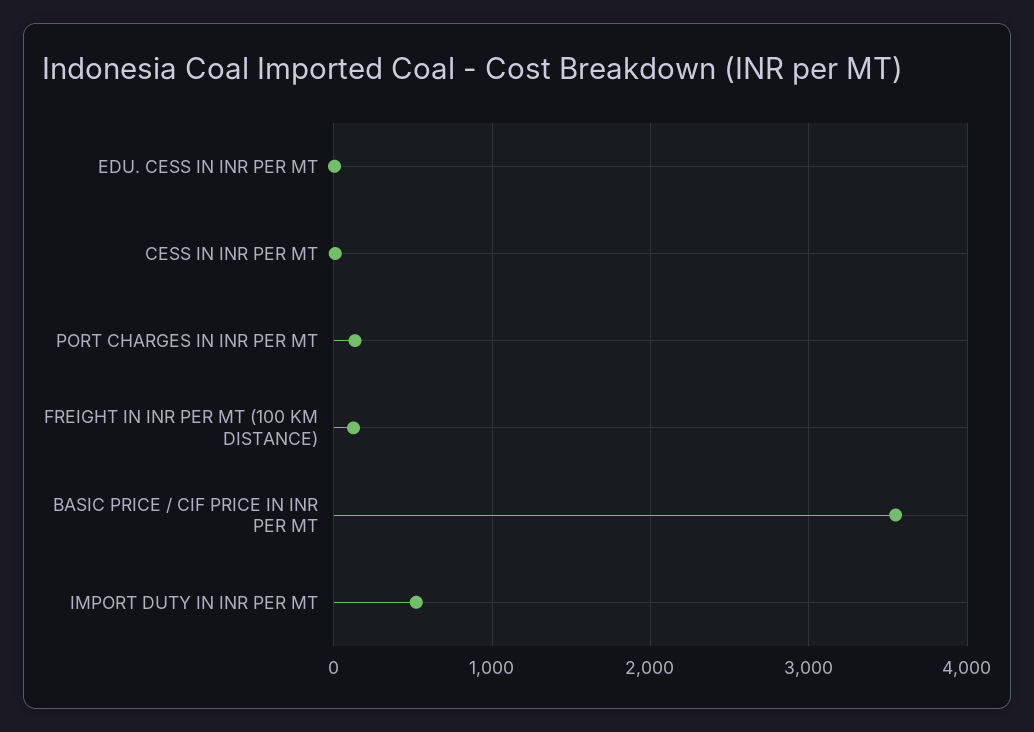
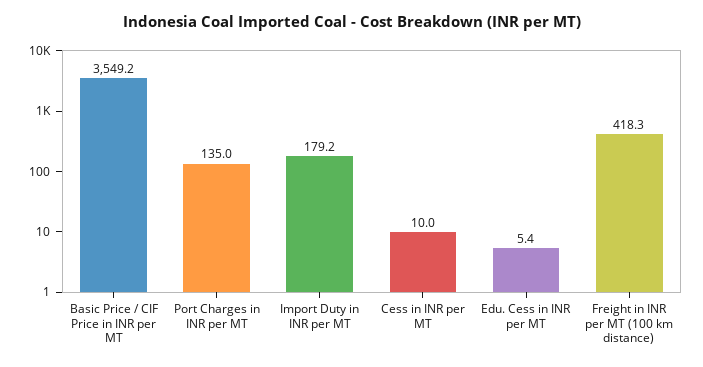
FREIGHT IN INR PER MT (100 KM DISTANCE): 100 -> 418.3
IMPORT DUTY IN INR PER MT: 500 -> 179.2

